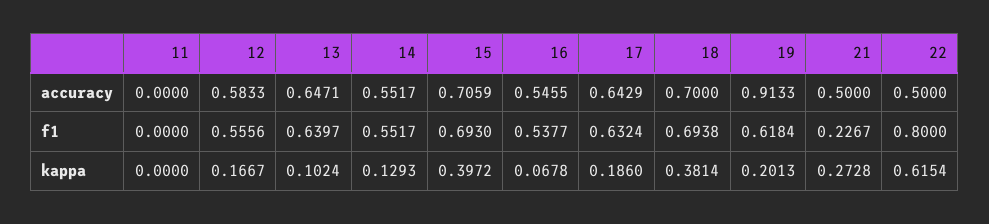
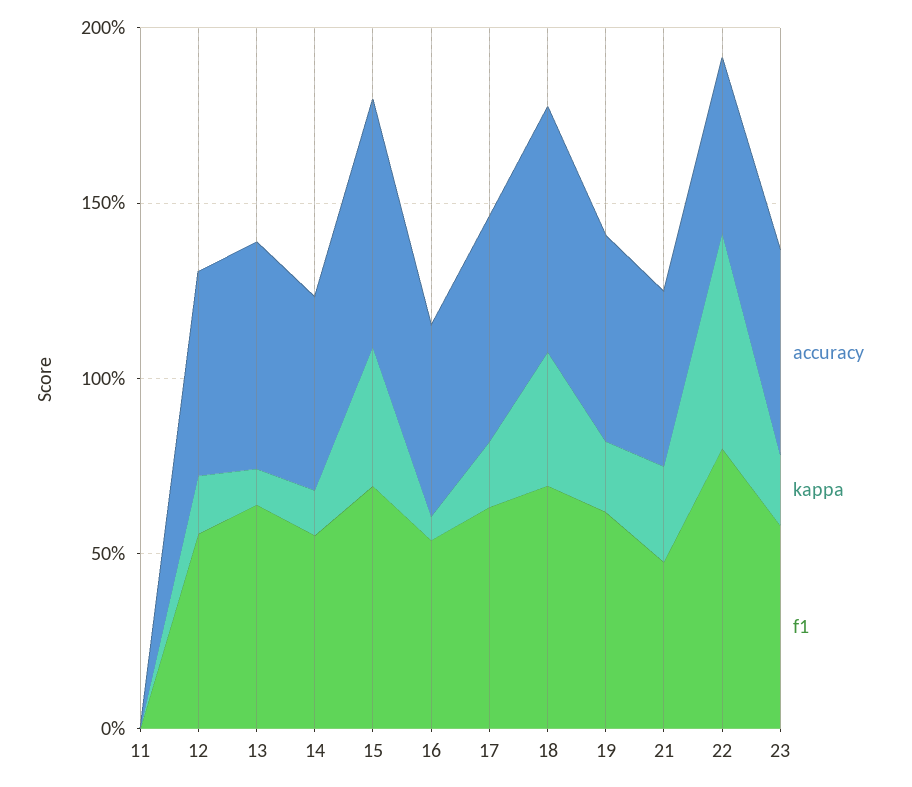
accuracy, 19: 0.9133 -> 0.6
f1, 21: 0.2267 -> 0.5
accuracy, 23: none -> 0.6
kappa, 23: none -> 0.2
f1, 23: none -> 0.6

